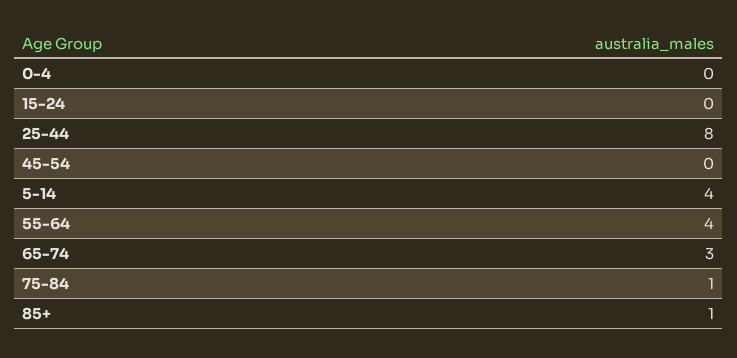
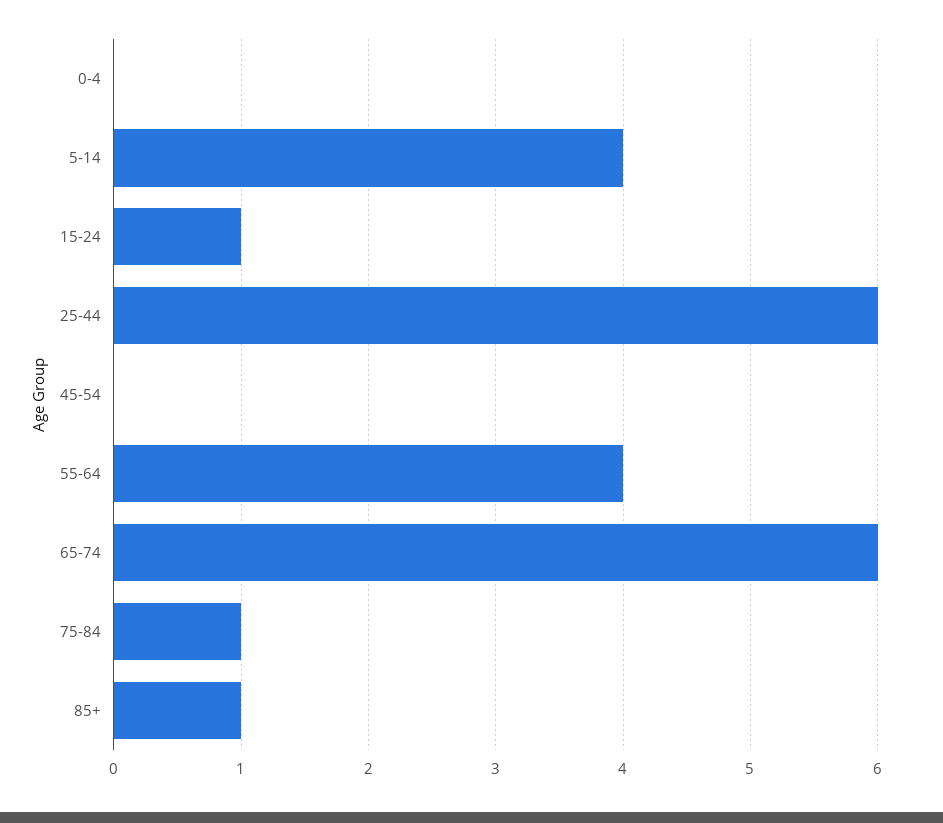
15-24: 0 -> 1
25-44: 8 -> 6
65-74: 3 -> 6

